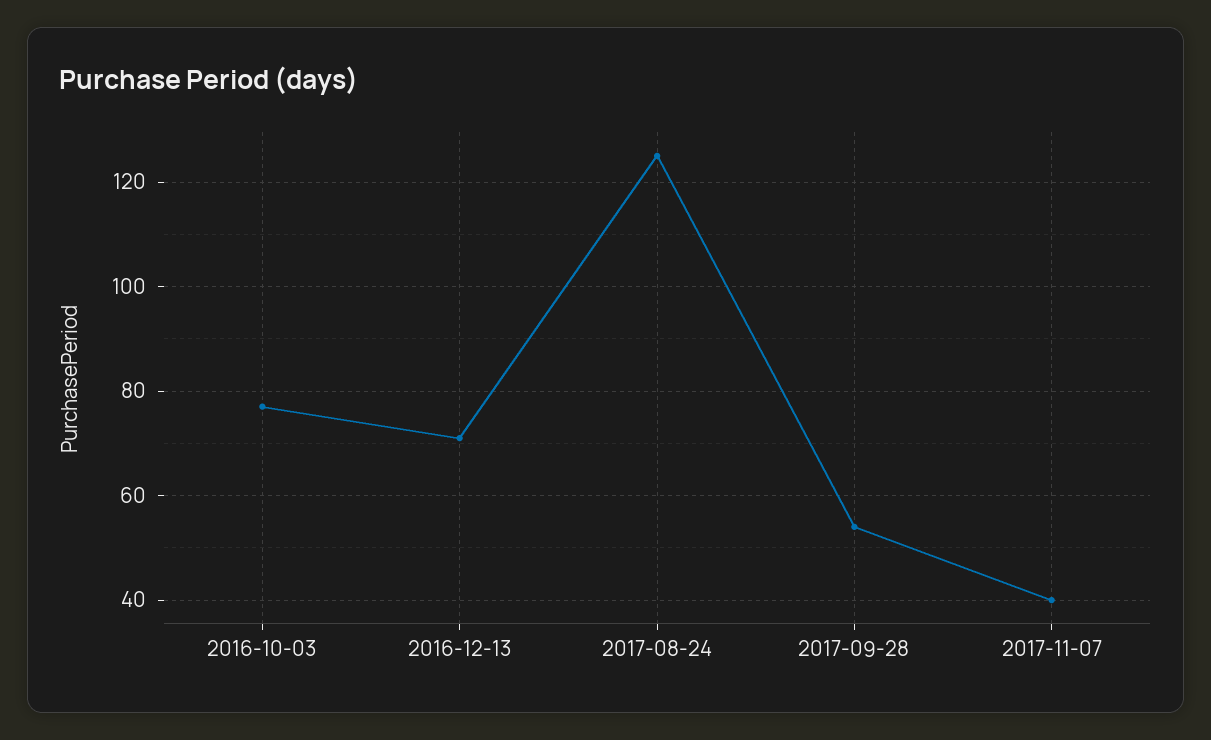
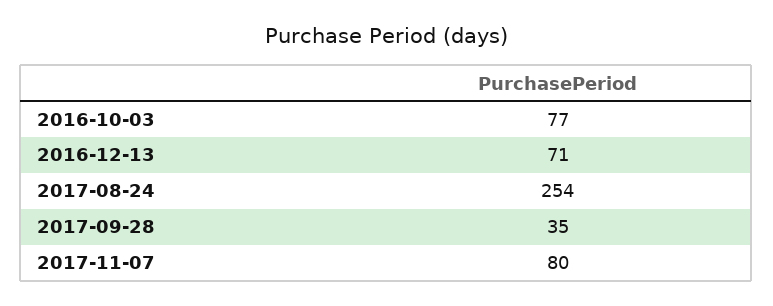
2017-08-24: 125 -> 254
2017-09-28: 55 -> 35
2017-11-07: 40 -> 80

